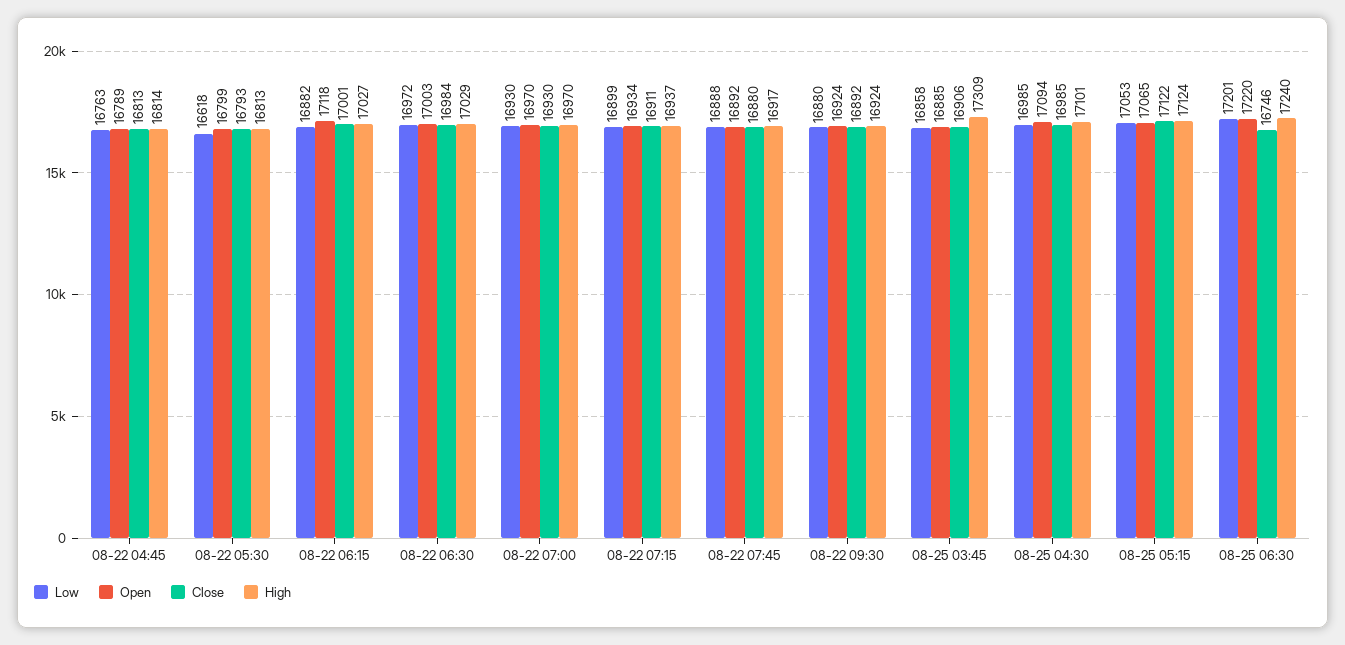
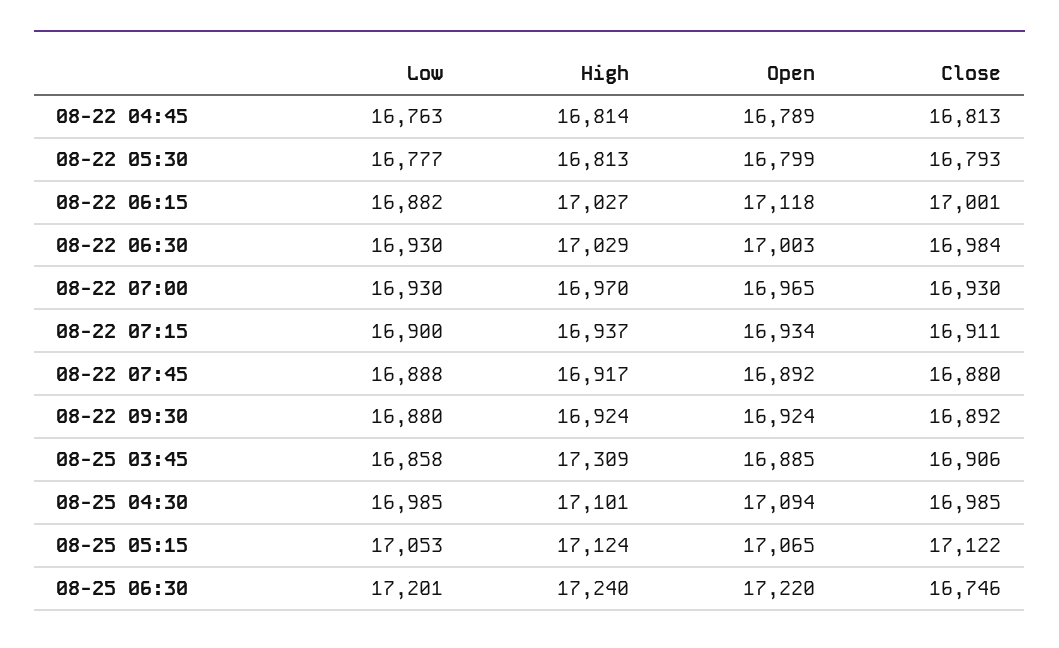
Low, 08-22 05:30: 16618 -> 16777
Low, 08-22 06:30: 16972 -> 16930
Open, 08-22 07:00: 16970 -> 16965
Low, 08-22 07:15: 16899 -> 16900

